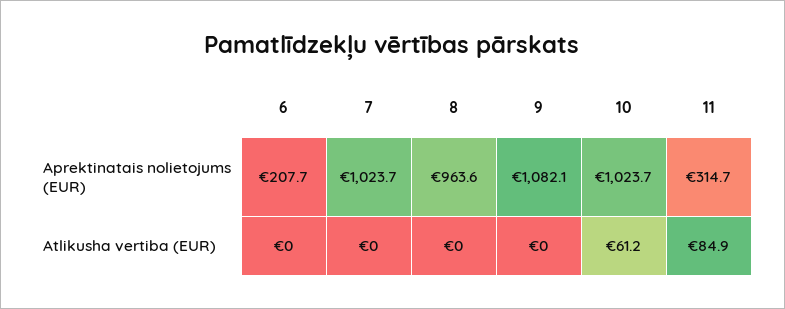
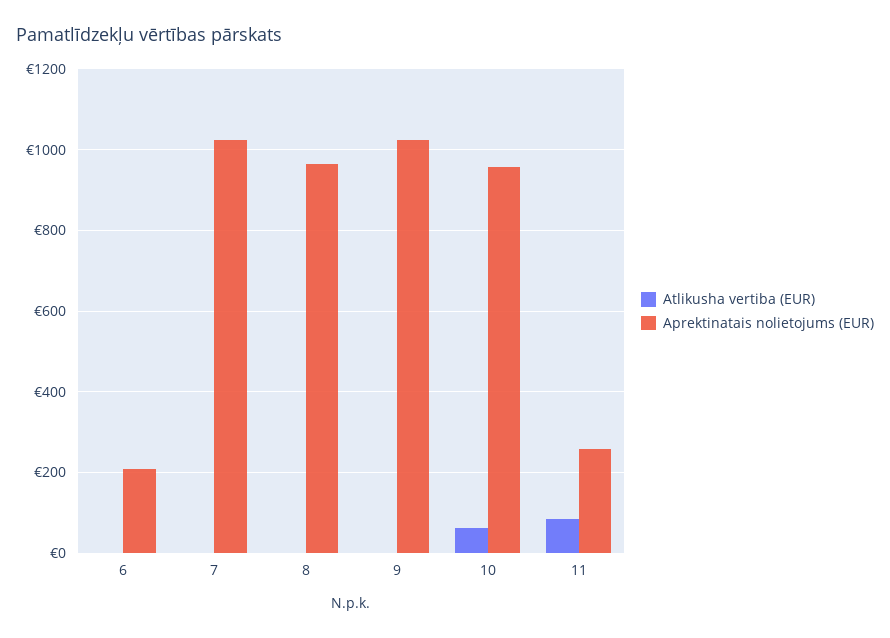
Aprektinatais nolietojums (EUR), 9: 1082.1 -> 1020
Aprektinatais nolietojums (EUR), 10: 1023.7 -> 960
Aprektinatais nolietojums (EUR), 11: 314.7 -> 260

